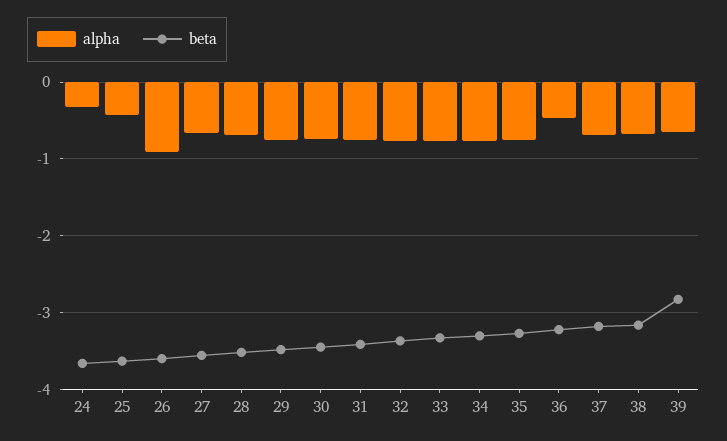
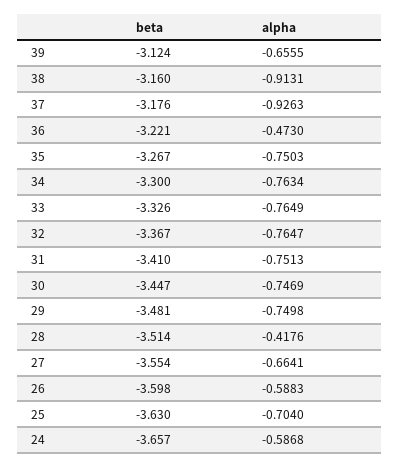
alpha, 24: -0.3 -> -0.5868
alpha, 25: -0.4 -> -0.704
alpha, 26: -0.9 -> -0.5883
alpha, 28: -0.7 -> -0.4176
alpha, 37: -0.7 -> -0.9263
alpha, 38: -0.7 -> -0.9131
beta, 39: -2.8 -> -3.124

